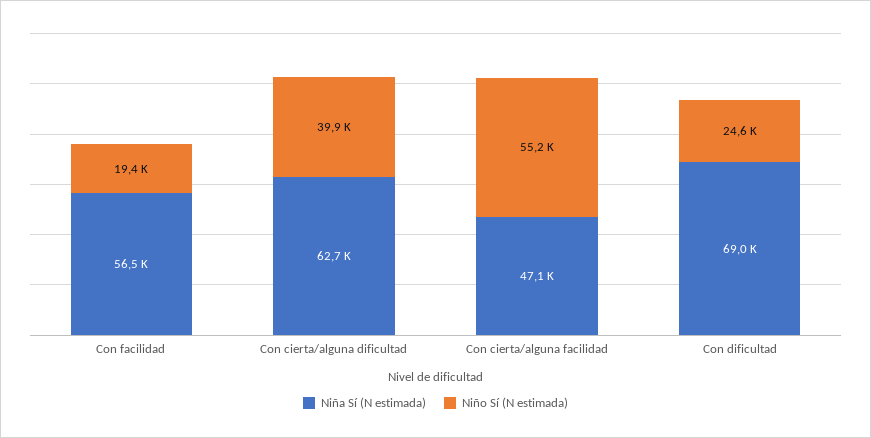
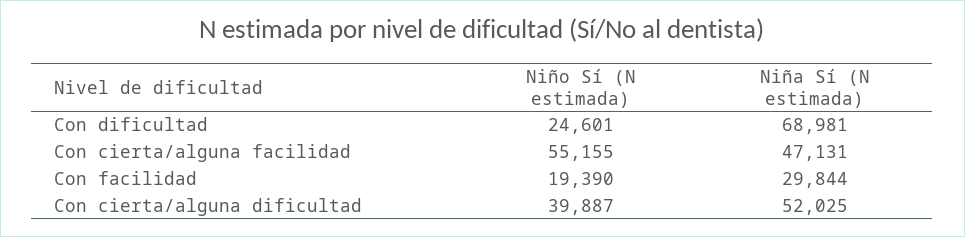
Niña Sí (N estimada), Con facilidad: 56500 -> 29844
Niña Sí (N estimada), Con cierta/alguna dificultad: 62700 -> 52025

